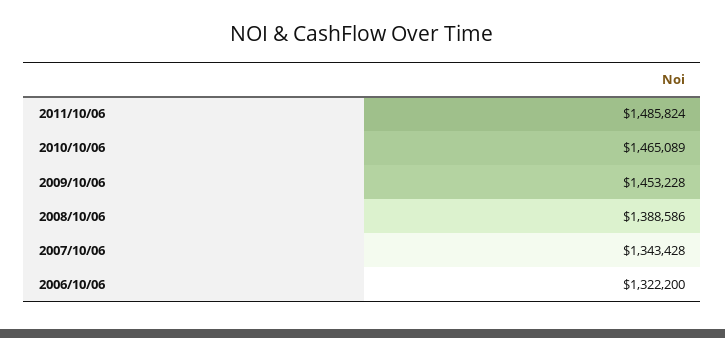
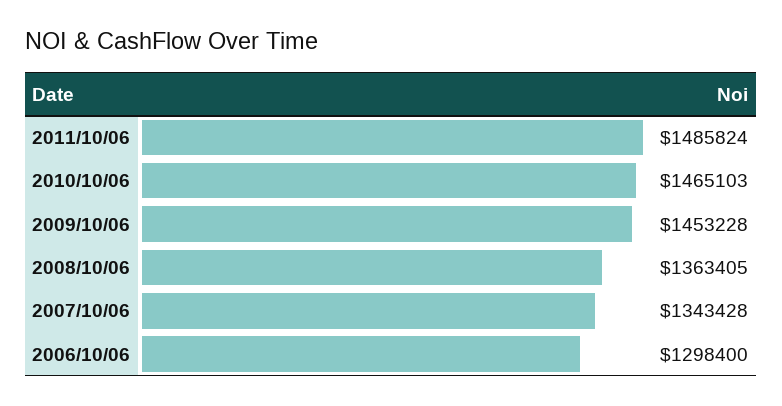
2010/10/06: 1465089 -> 1465103
2008/10/06: 1388586 -> 1363405
2006/10/06: 1322200 -> 1298400

